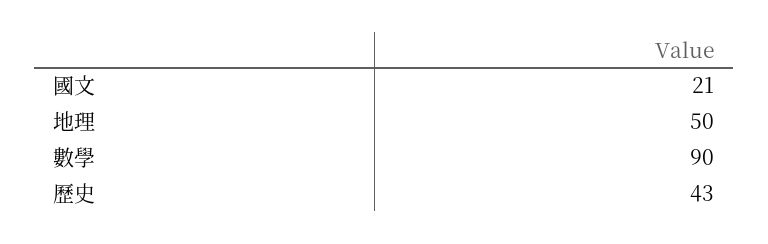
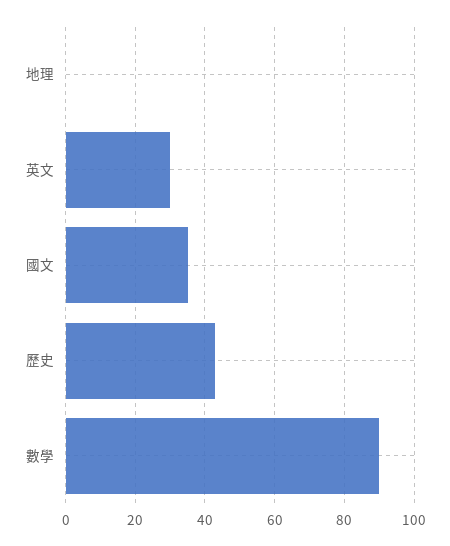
國文: 21 -> 35
地理: 50 -> 0
英文: none -> 30

